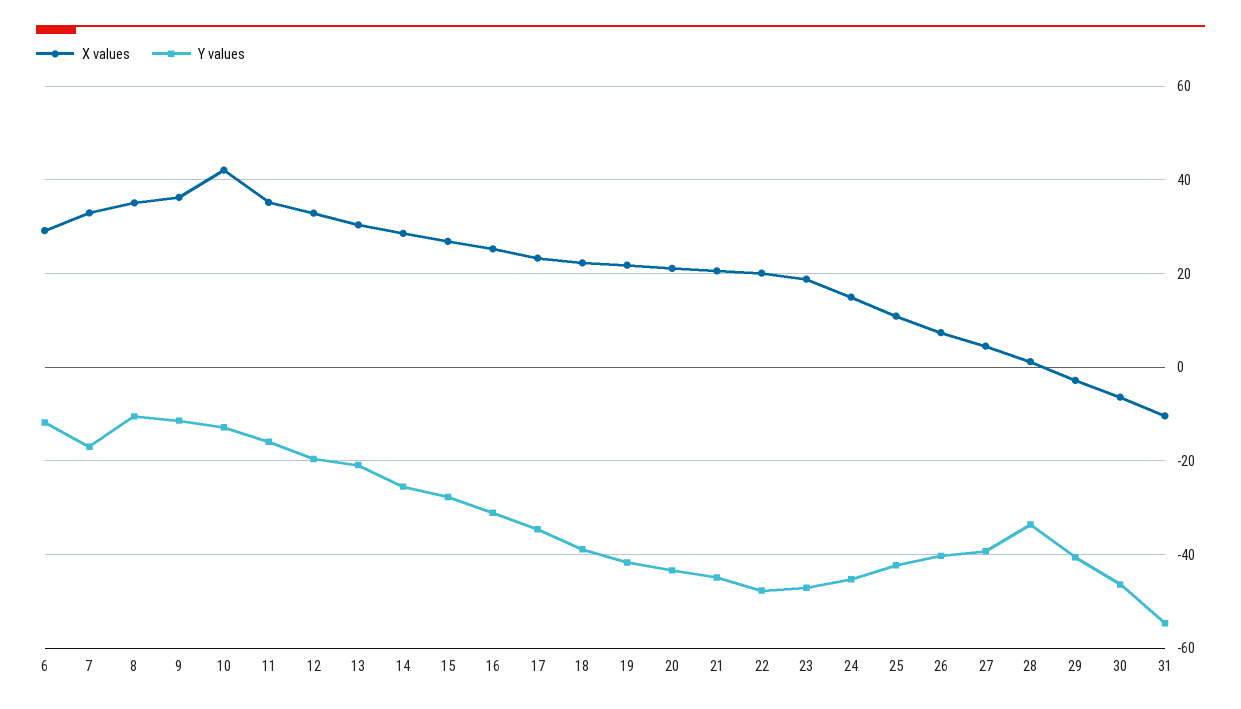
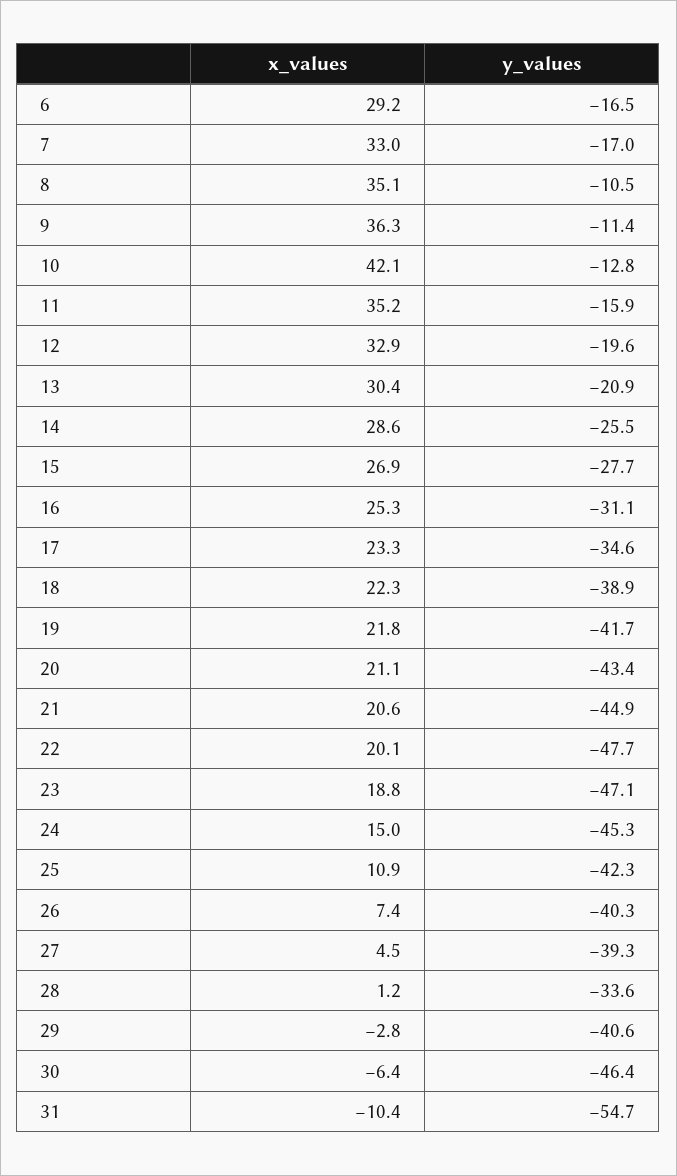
Y values, 6: -12 -> -16.5

